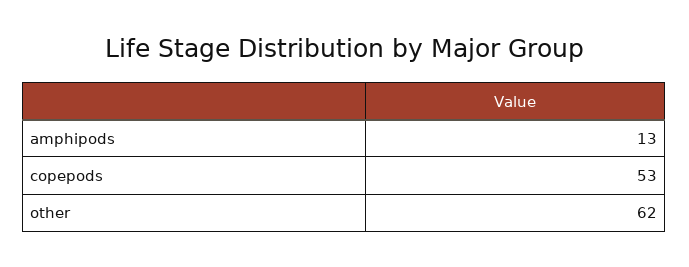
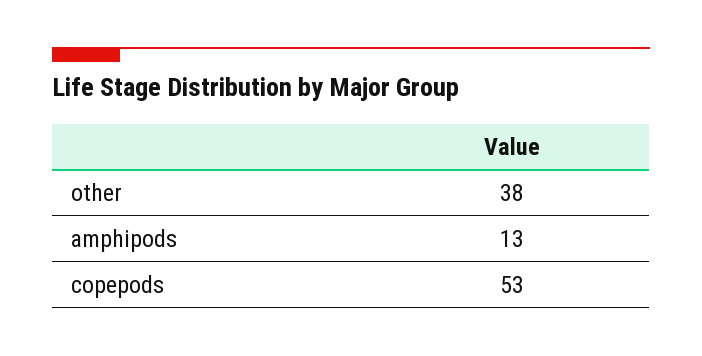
other: 62 -> 38

